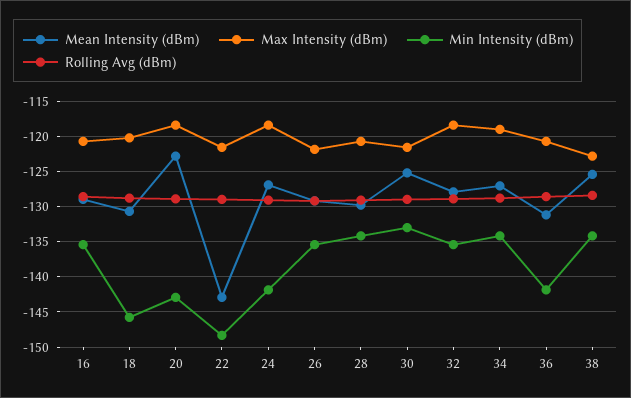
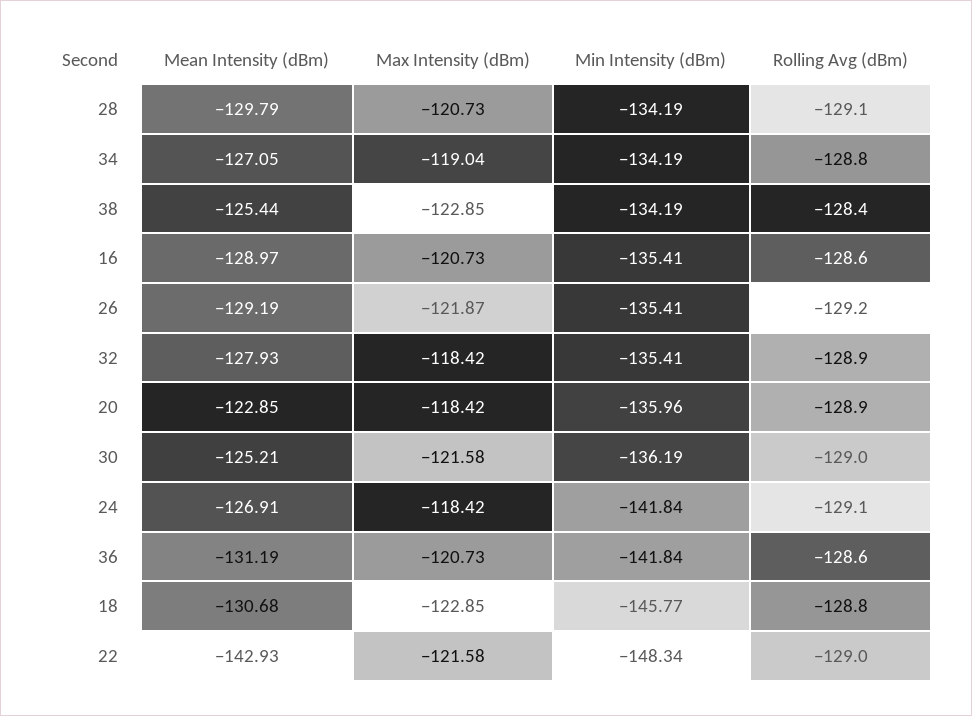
Max Intensity (dBm), 18: -120 -> -122.85
Min Intensity (dBm), 20: -143 -> -135.96
Min Intensity (dBm), 30: -133 -> -136.19

